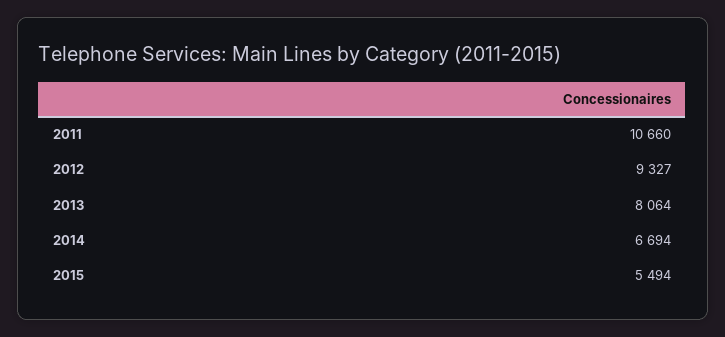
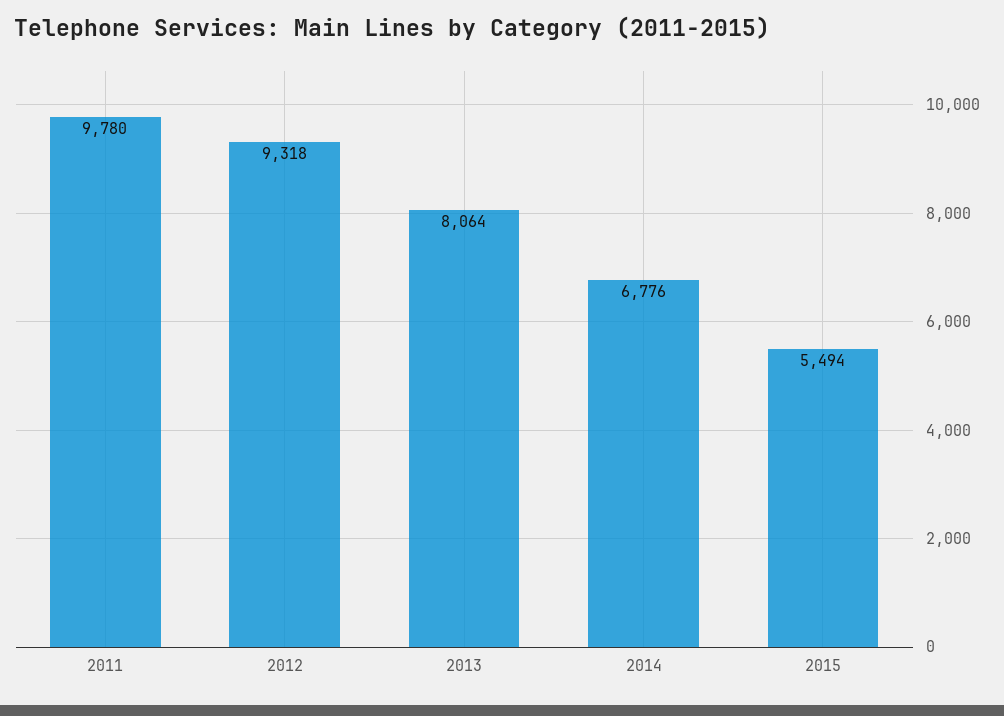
2011: 10660 -> 9780
2012: 9327 -> 9318
2014: 6694 -> 6776

